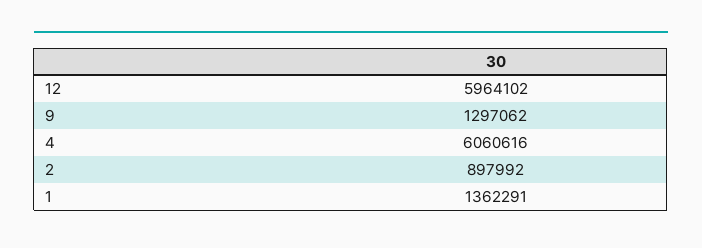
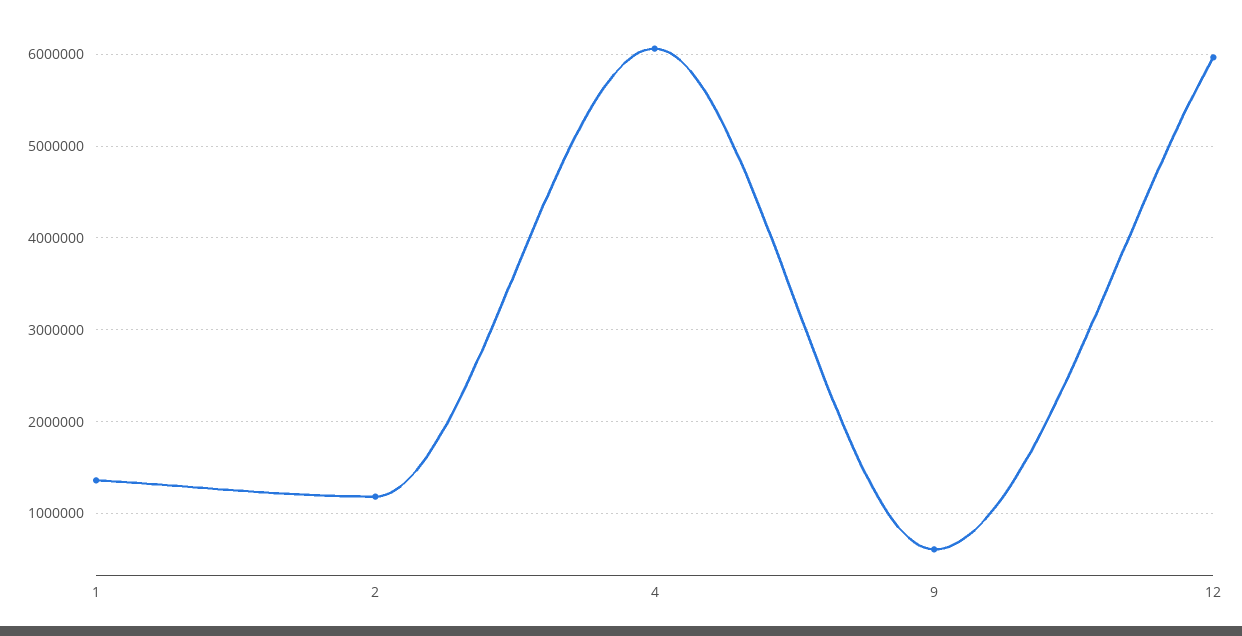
9: 1297062 -> 600000
2: 897992 -> 1200000

